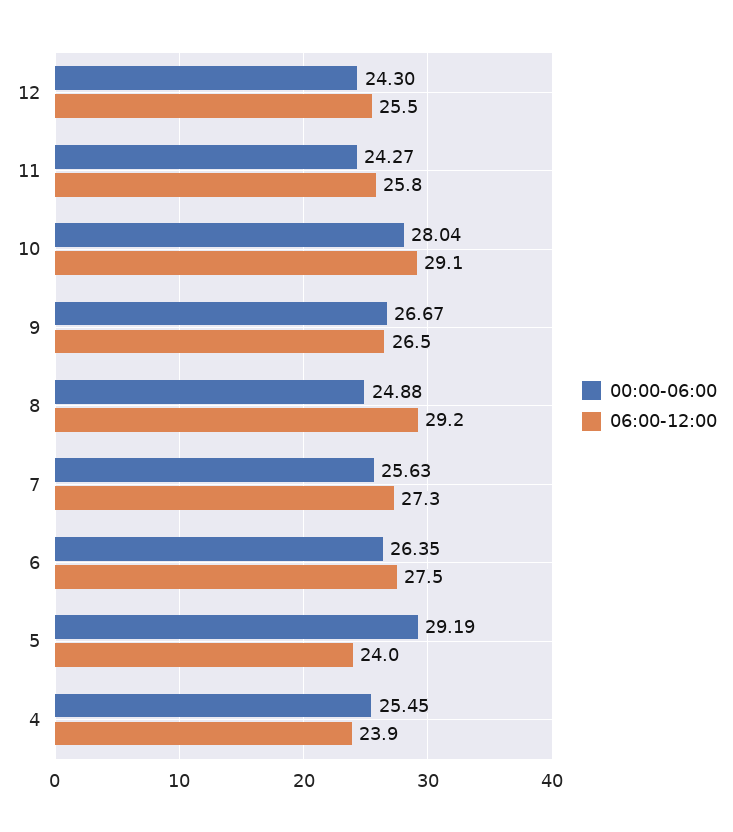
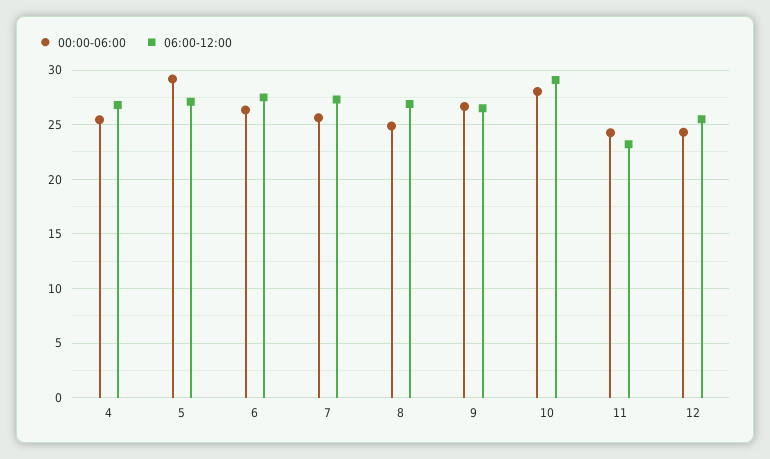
06:00-12:00, 11: 25.8 -> 23
06:00-12:00, 8: 29.2 -> 27
06:00-12:00, 5: 24 -> 27
06:00-12:00, 4: 23.9 -> 27

